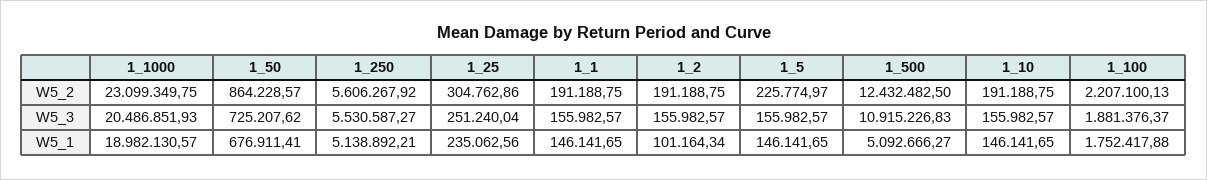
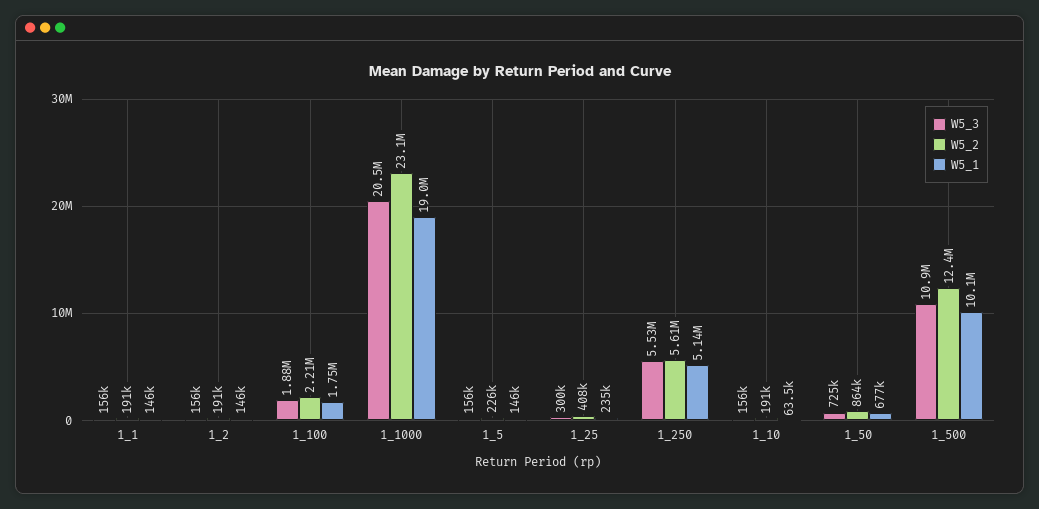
W5_2, 1_25: 304762.86 -> 408000
W5_3, 1_25: 251240.04 -> 300000
W5_1, 1_2: 101164.34 -> 146000
W5_1, 1_500: 5092666.27 -> 10100000
W5_1, 1_10: 146141.65 -> 63500

